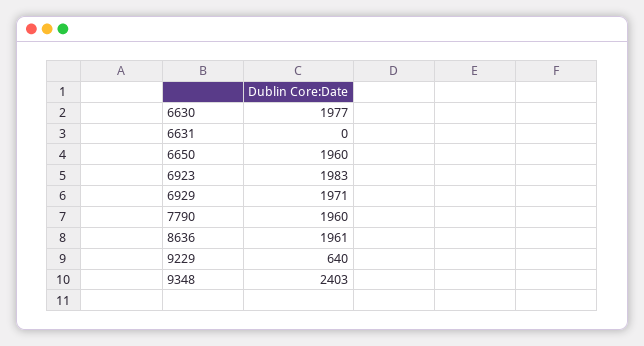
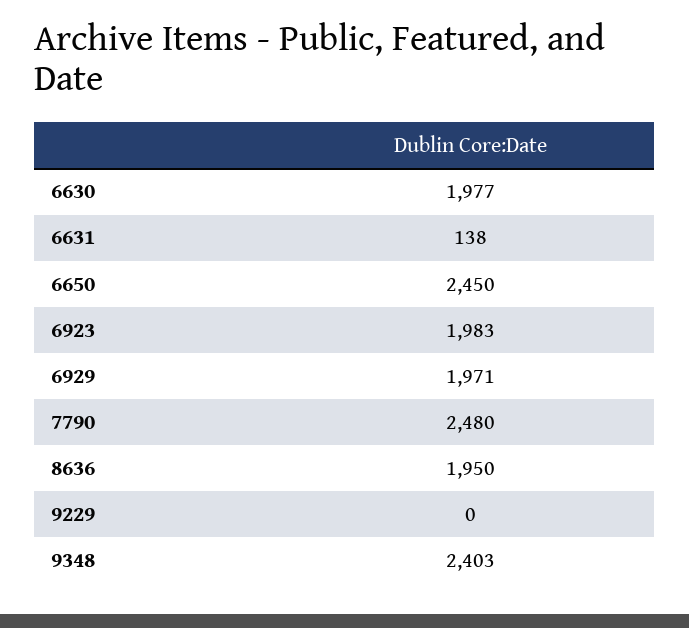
6631: 0 -> 138
6650: 1960 -> 2450
7790: 1960 -> 2480
8636: 1961 -> 1950
9229: 640 -> 0

